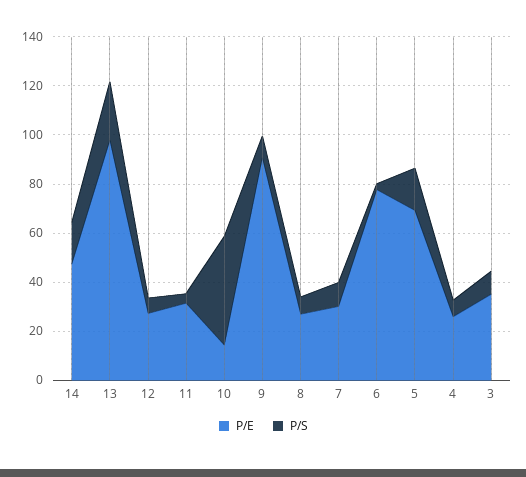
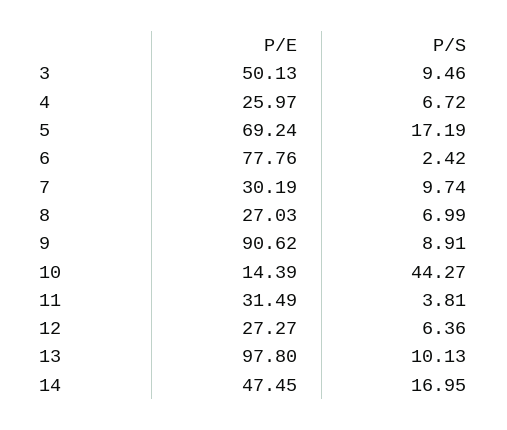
P/S, 13: 25 -> 10.13
P/E, 3: 35 -> 50.13

